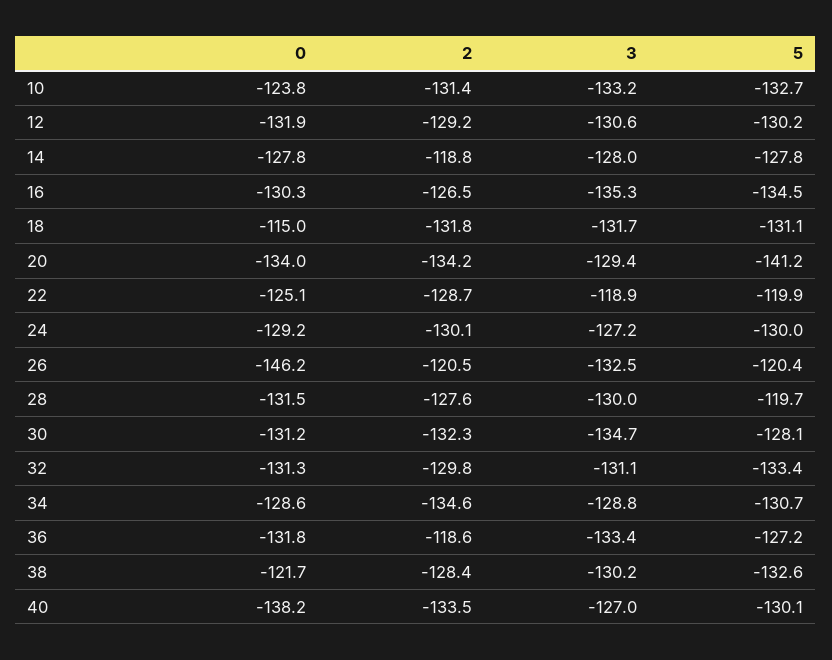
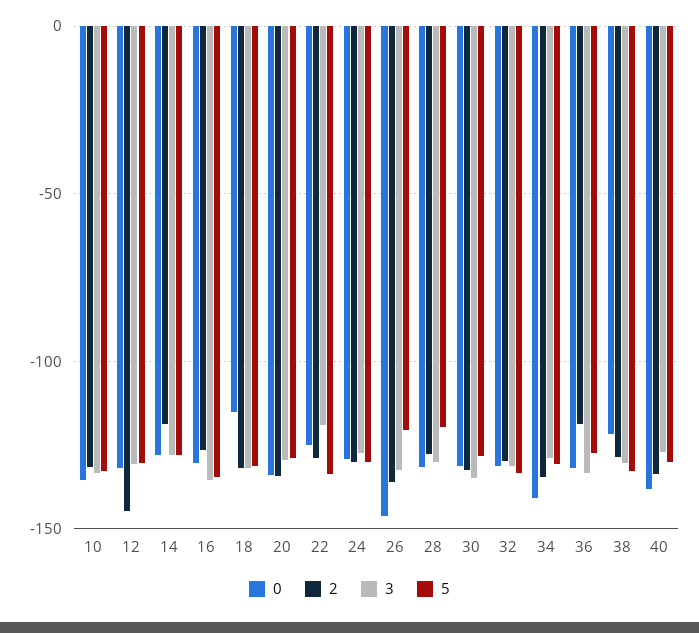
0, 10: -123.8 -> -135
2, 12: -129.2 -> -145
5, 20: -141.2 -> -130
5, 22: -119.9 -> -135
2, 26: -120.5 -> -135
0, 34: -128.6 -> -140

